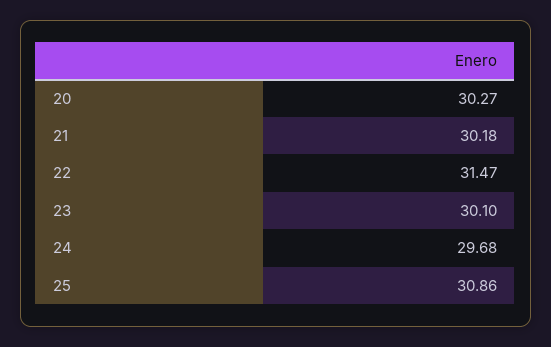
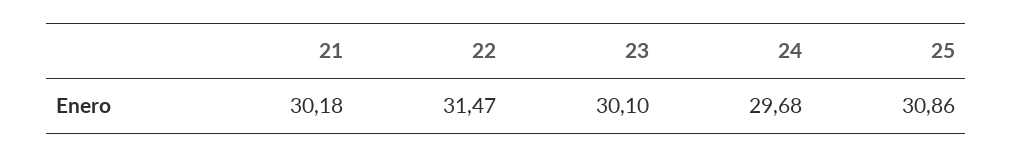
20: 30.27 -> none

